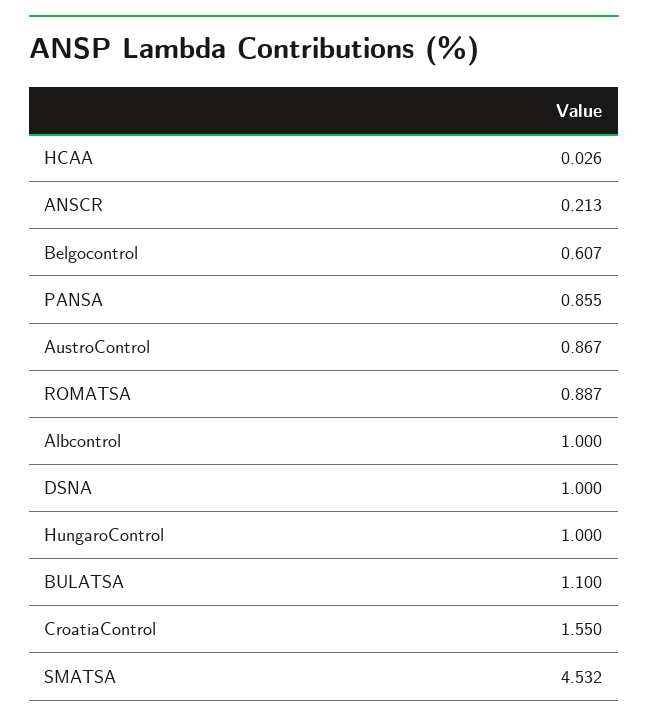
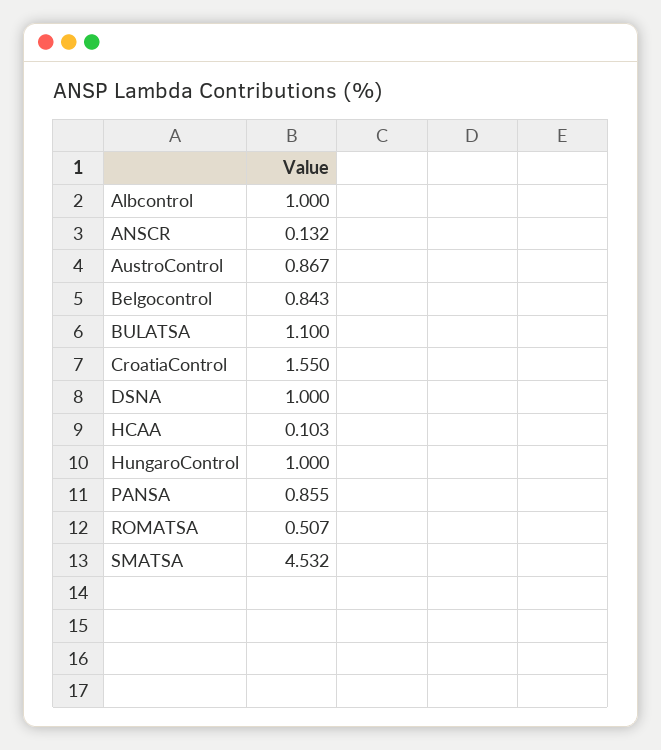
HCAA: 0.026 -> 0.103
ANSCR: 0.213 -> 0.132
Belgocontrol: 0.607 -> 0.843
ROMATSA: 0.887 -> 0.507

